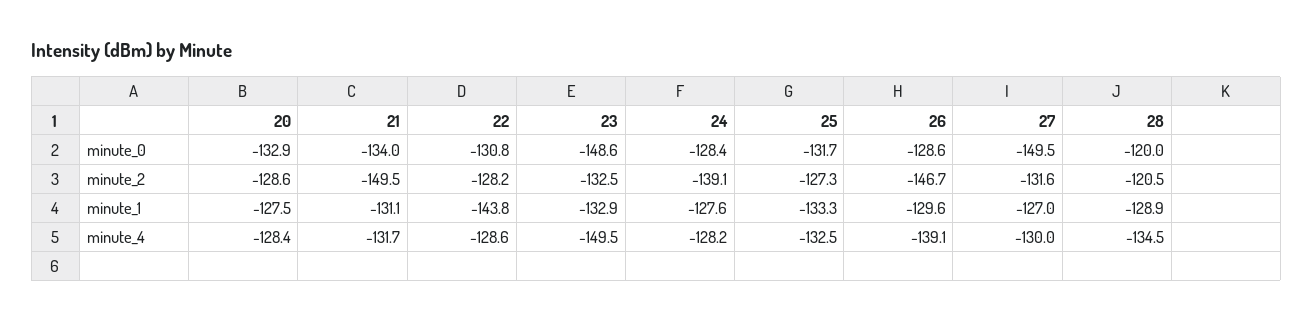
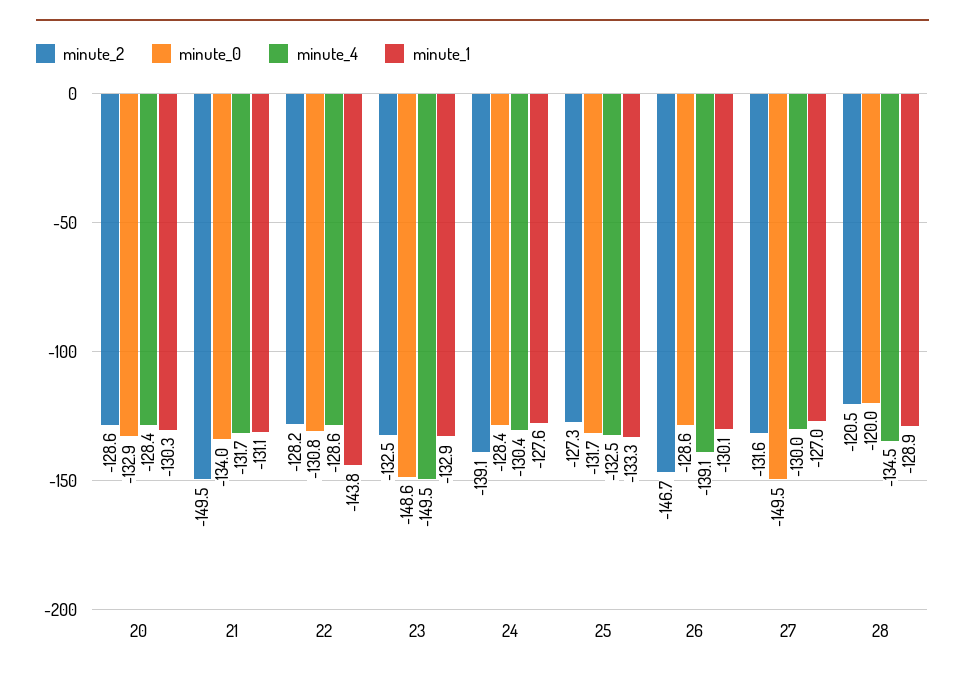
minute_1, 20: -127.5 -> -130.3
minute_1, 26: -129.6 -> -130.1
minute_4, 24: -128.2 -> -130.4

